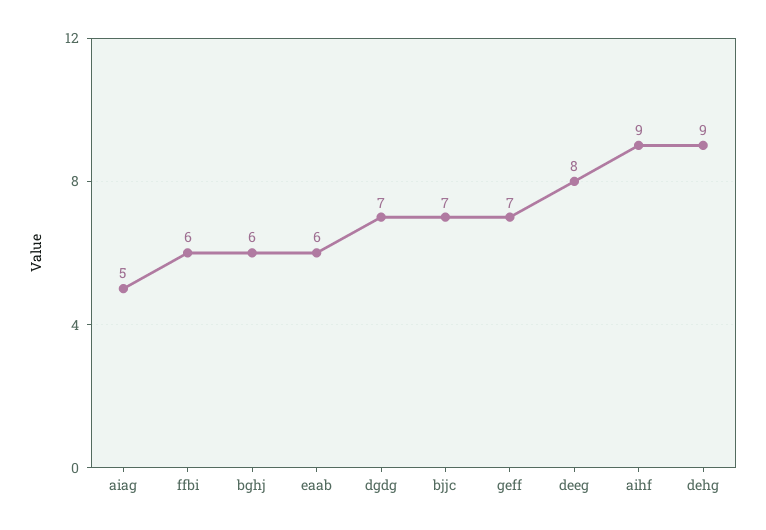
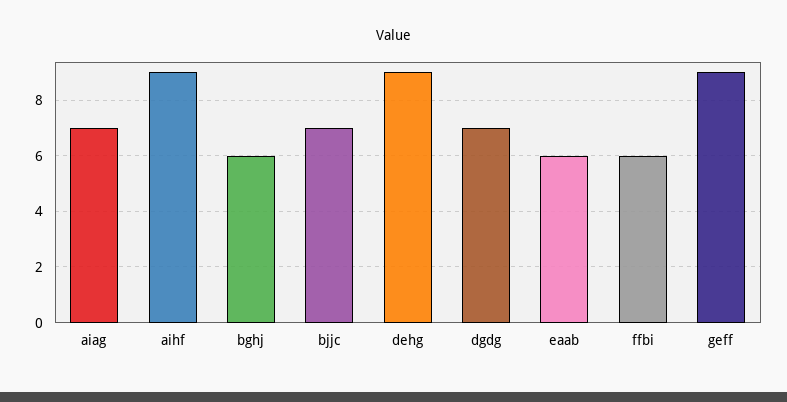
aiag: 5 -> 7
geff: 7 -> 9
deeg: 8 -> none

